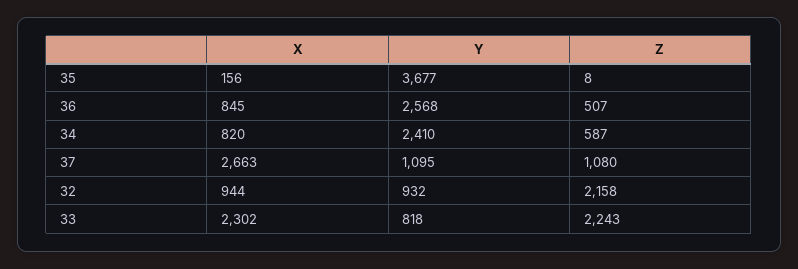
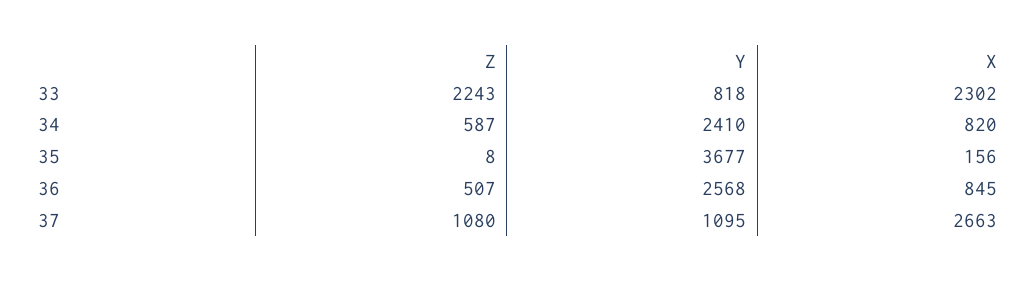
X, 32: 944 -> none
Y, 32: 932 -> none
Z, 32: 2158 -> none

